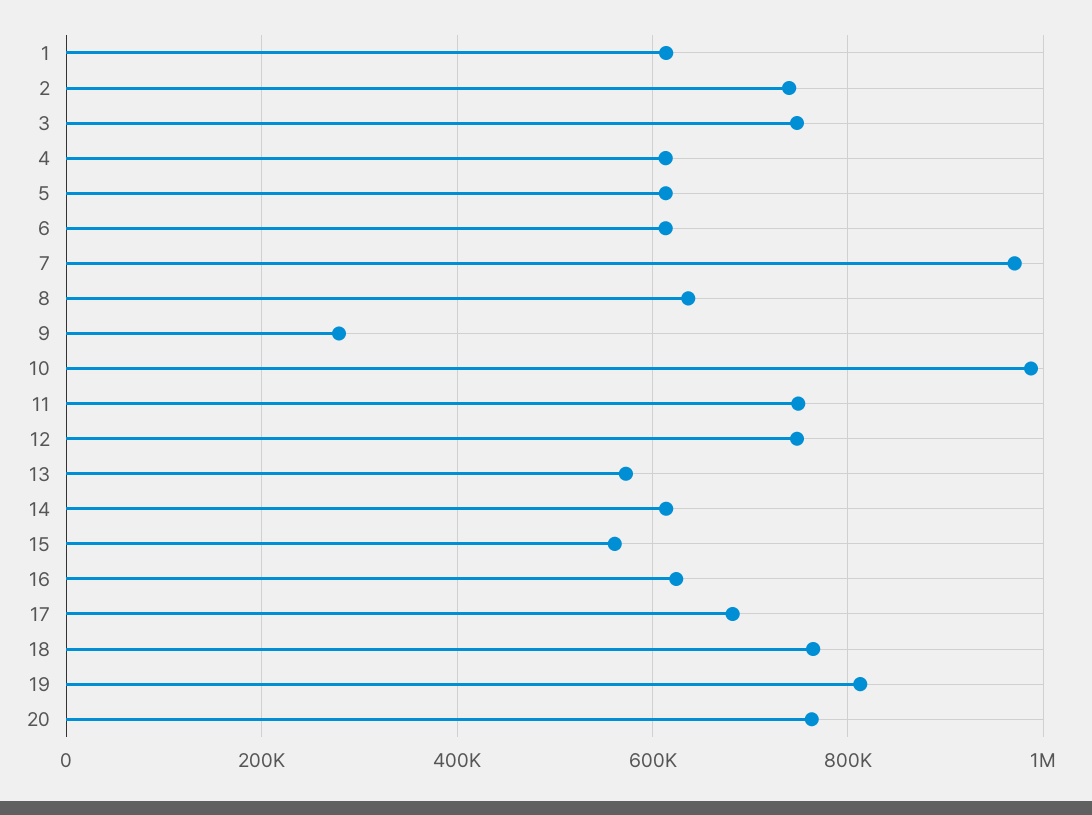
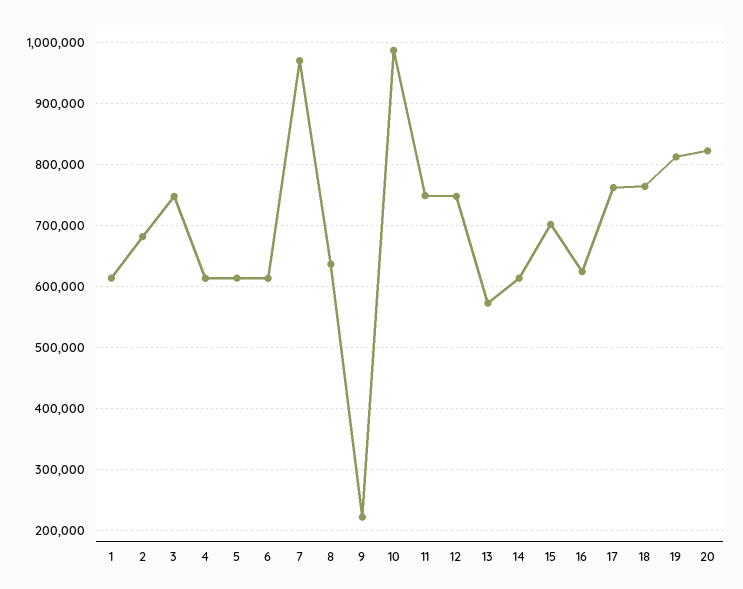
2: 740000 -> 680000
9: 280000 -> 220000
15: 560000 -> 700000
17: 680000 -> 760000
20: 760000 -> 820000

